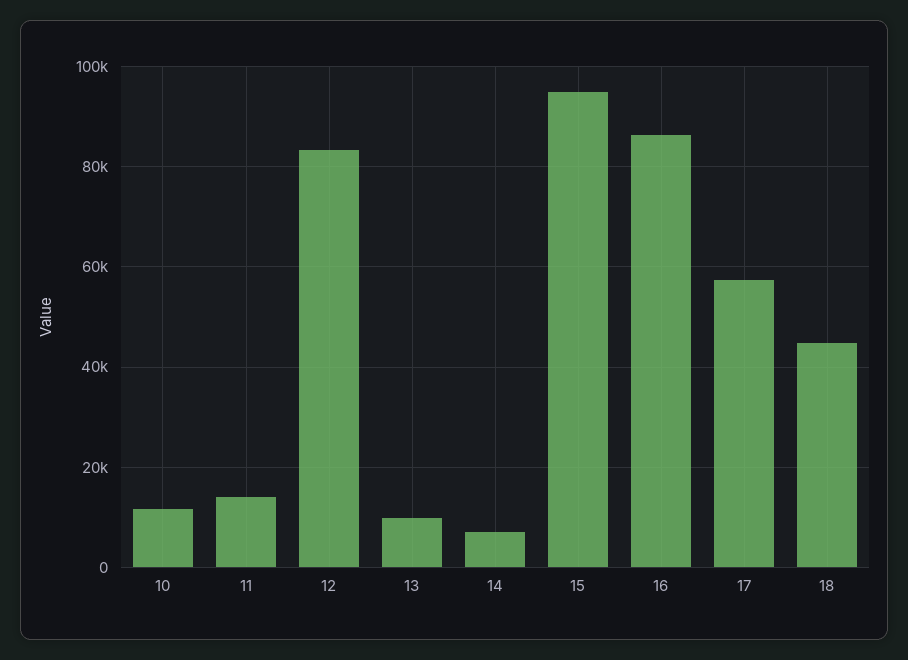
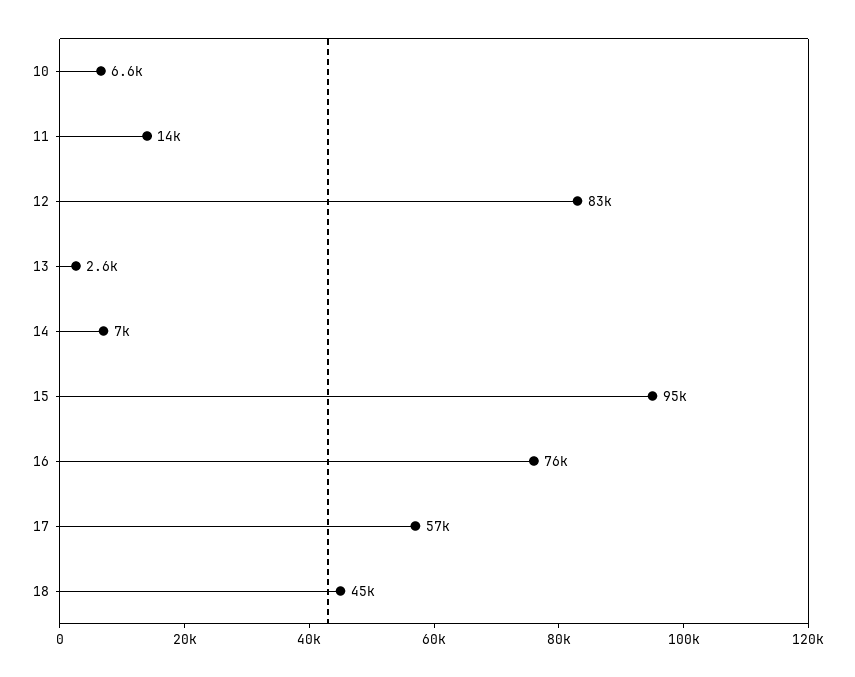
10: 12000 -> 6600
13: 10000 -> 2600
16: 86000 -> 76000

